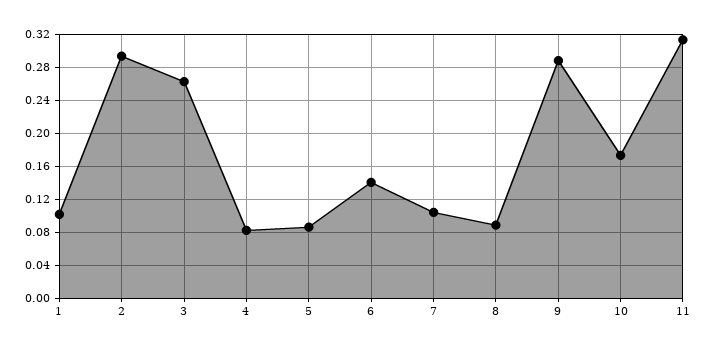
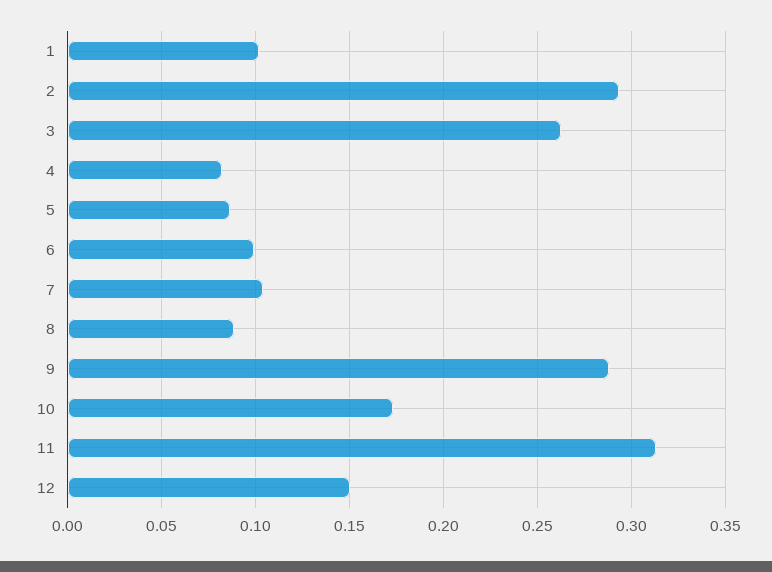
6: 0.14 -> 0.1
12: none -> 0.15

